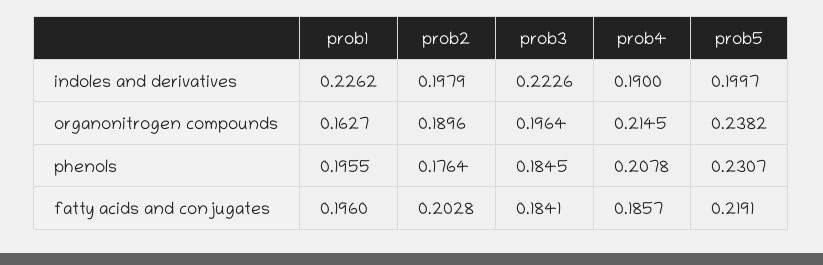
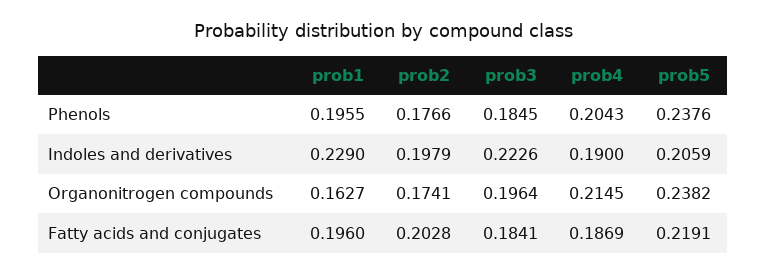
prob1, indoles and derivatives: 0.2262 -> 0.229
prob5, indoles and derivatives: 0.1997 -> 0.2059
prob2, organonitrogen compounds: 0.1896 -> 0.1741
prob2, phenols: 0.1764 -> 0.1766
prob4, phenols: 0.2078 -> 0.2043
prob5, phenols: 0.2307 -> 0.2376
prob4, fatty acids and conjugates: 0.1857 -> 0.1869

